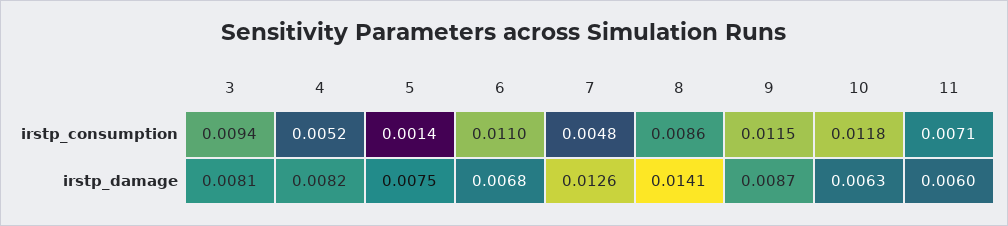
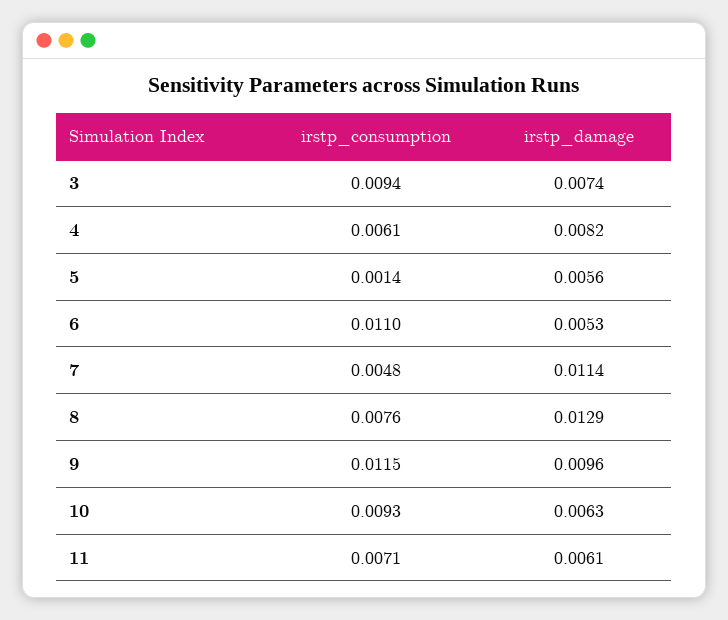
4, irstp_consumption: 0.0052 -> 0.0061
8, irstp_consumption: 0.0086 -> 0.0076
10, irstp_consumption: 0.0118 -> 0.0093
3, irstp_damage: 0.0081 -> 0.0074
5, irstp_damage: 0.0075 -> 0.0056
6, irstp_damage: 0.0068 -> 0.0053
7, irstp_damage: 0.0126 -> 0.0114
8, irstp_damage: 0.0141 -> 0.0129
9, irstp_damage: 0.0087 -> 0.0096
11, irstp_damage: 0.006 -> 0.0061

